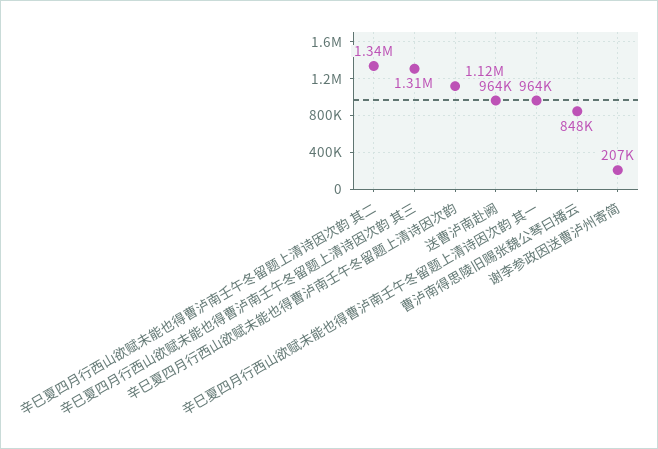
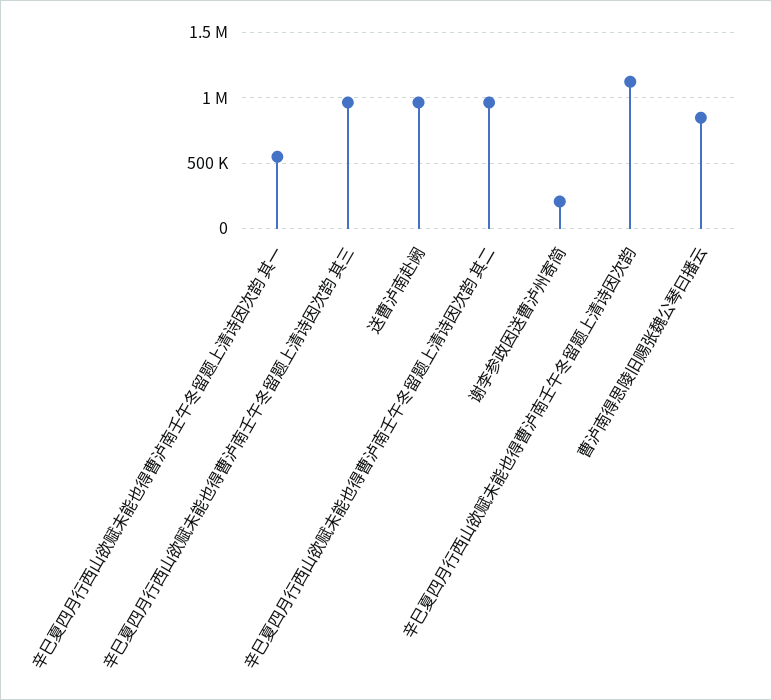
辛巳夏四月行西山欲赋未能也得曹泸南壬午冬留题上清诗因次韵 其二: 1340000 -> 950000
辛巳夏四月行西山欲赋未能也得曹泸南壬午冬留题上清诗因次韵 其三: 1310000 -> 950000
辛巳夏四月行西山欲赋未能也得曹泸南壬午冬留题上清诗因次韵 其一: 964000 -> 550000

